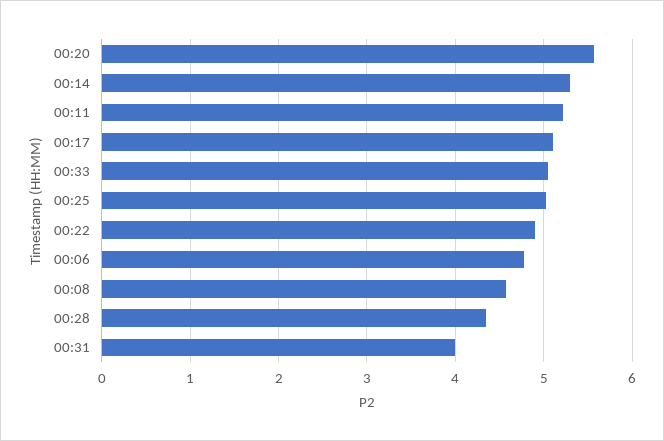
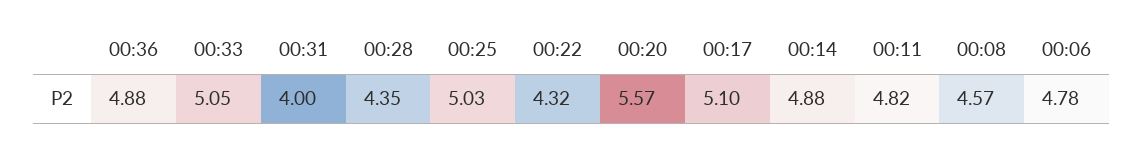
00:14: 5.3 -> 4.88
00:11: 5.2 -> 4.82
00:22: 4.9 -> 4.32
00:36: none -> 4.88

